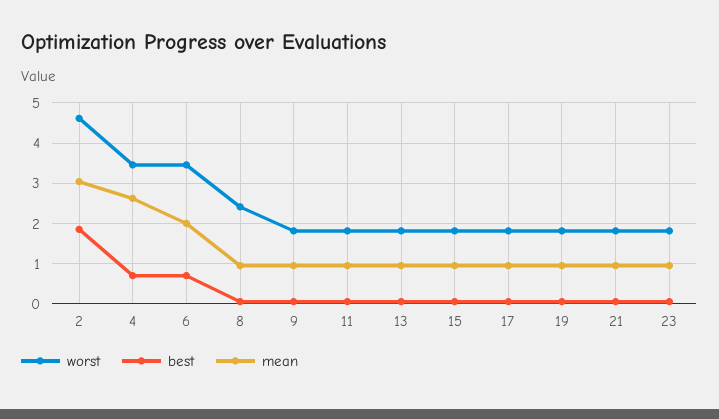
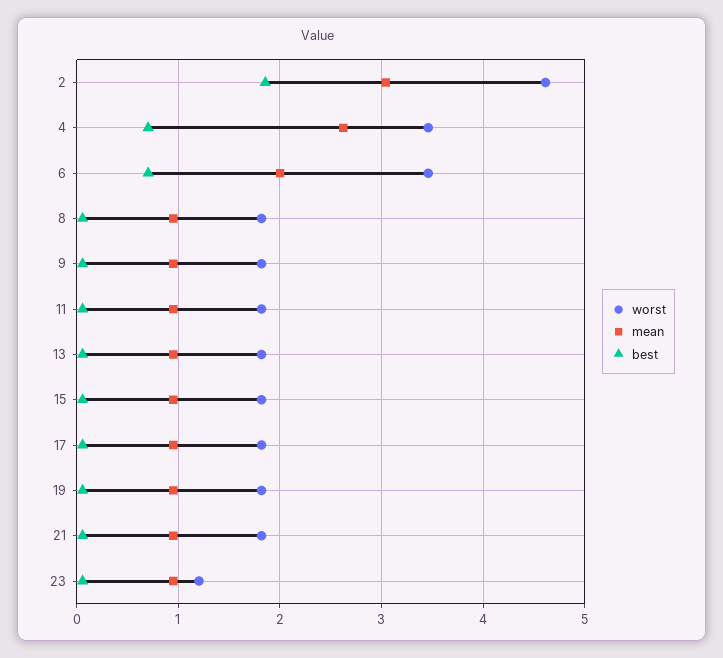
worst, 8: 2.4 -> 1.8
worst, 23: 1.8 -> 1.2

